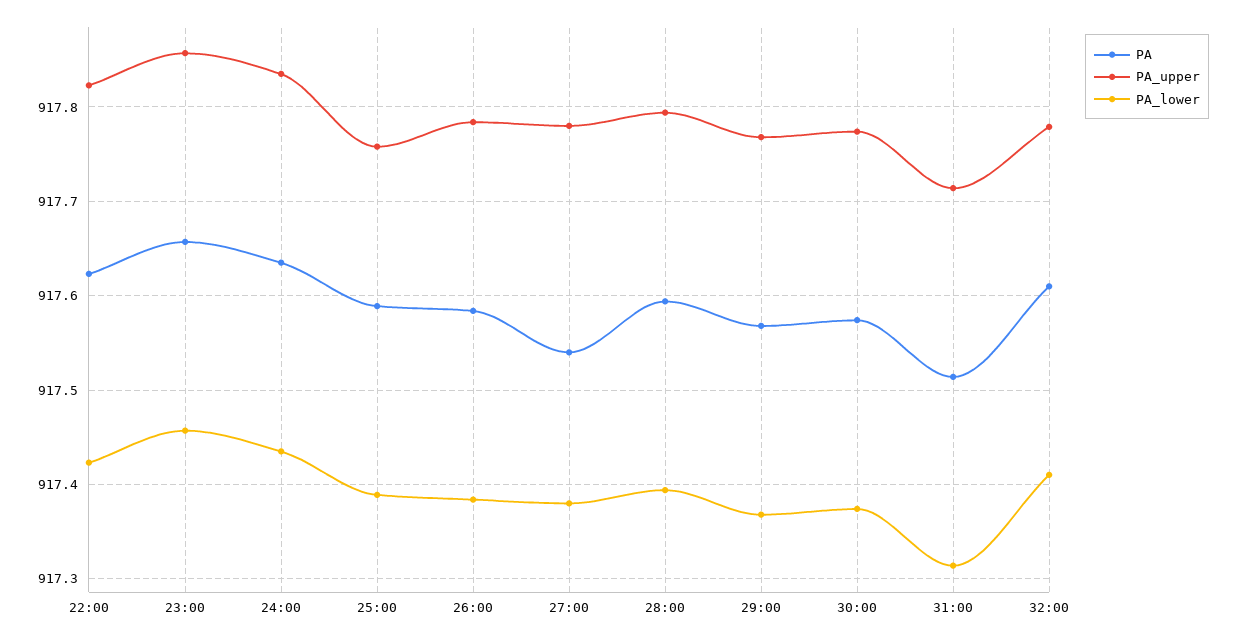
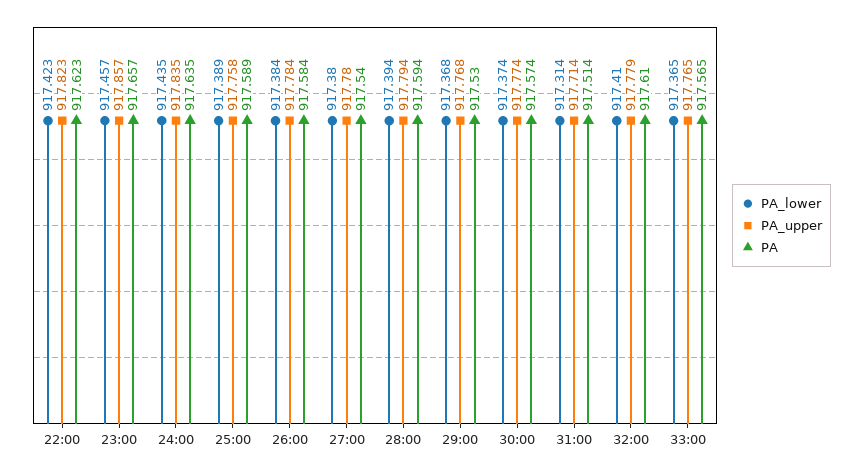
PA, 29:00: 917.57 -> 917.53
PA_lower, 33:00: none -> 917.365
PA_upper, 33:00: none -> 917.765
PA, 33:00: none -> 917.565

